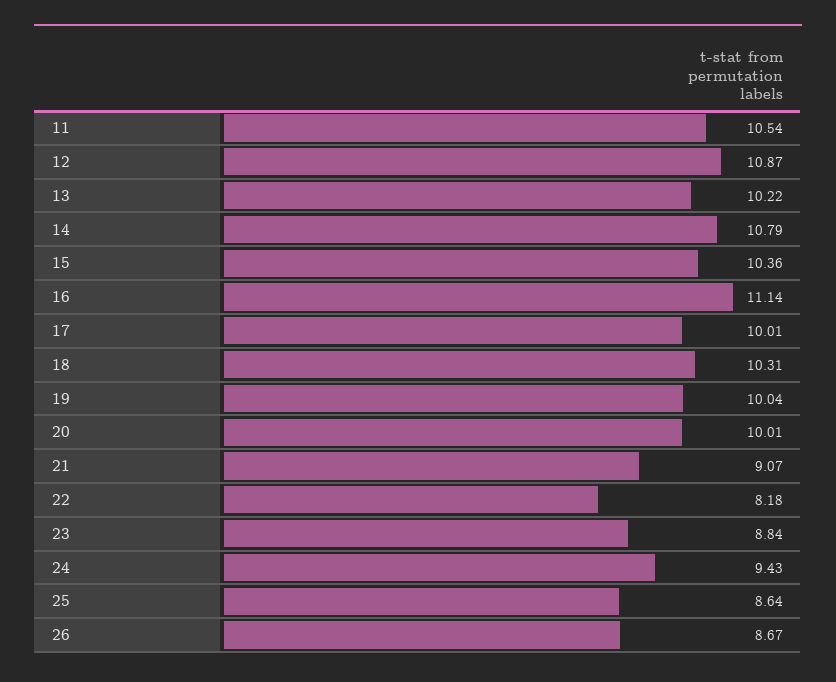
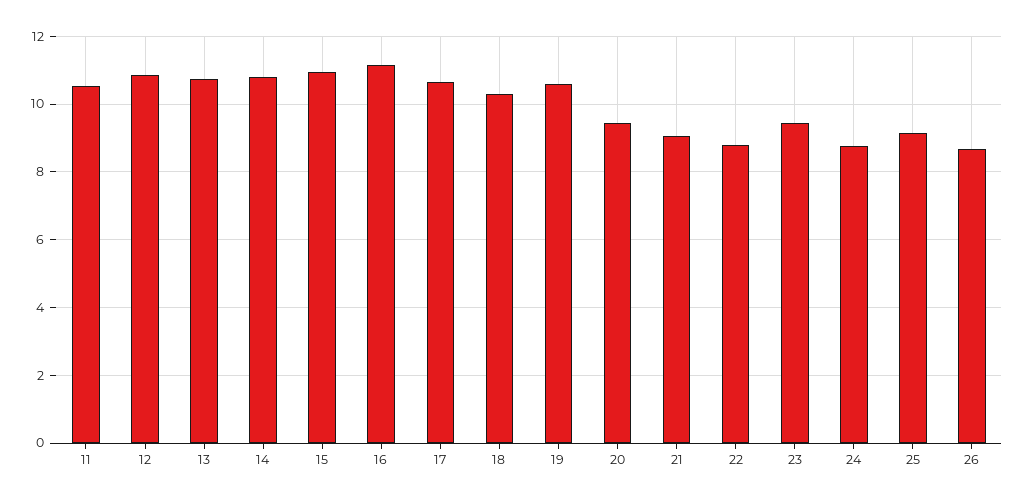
13: 10.22 -> 10.8
15: 10.36 -> 11
17: 10.01 -> 10.6
19: 10.04 -> 10.6
20: 10.01 -> 9.4
22: 8.18 -> 8.8
23: 8.84 -> 9.4
24: 9.43 -> 8.8
25: 8.64 -> 9.2

